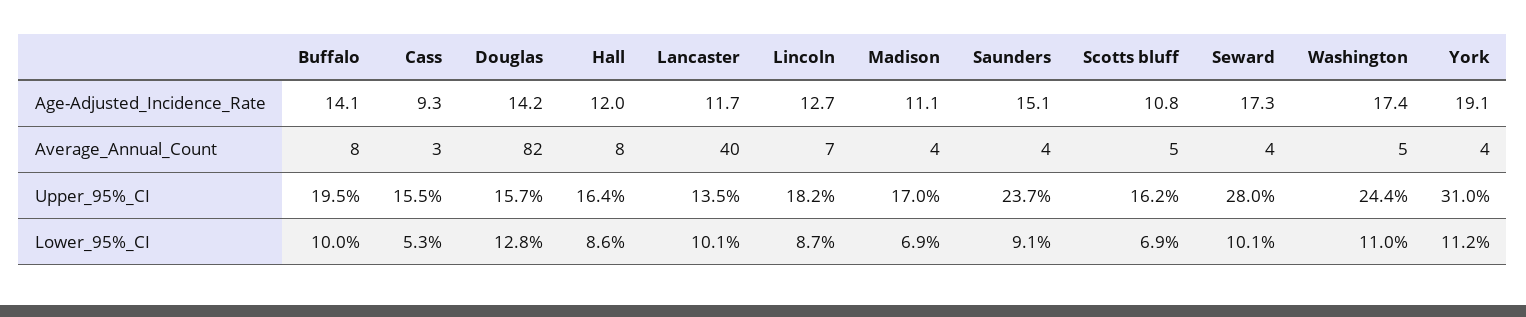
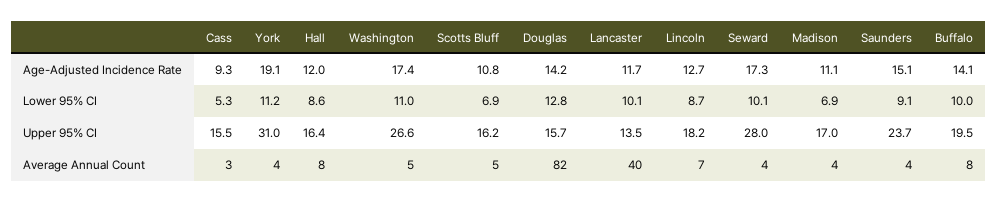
Washington, Upper_95%_CI: 24.4 -> 26.6

